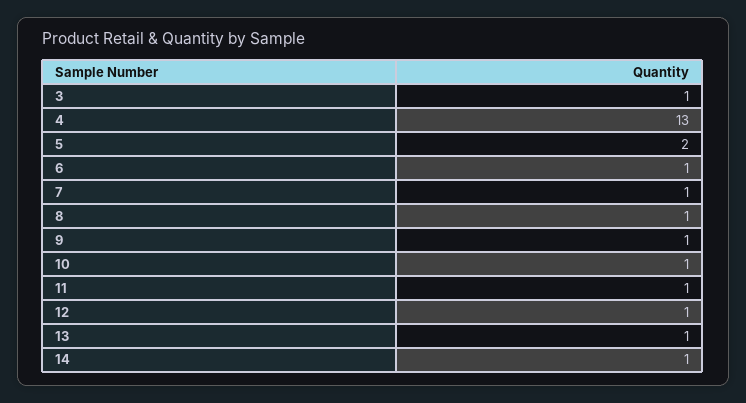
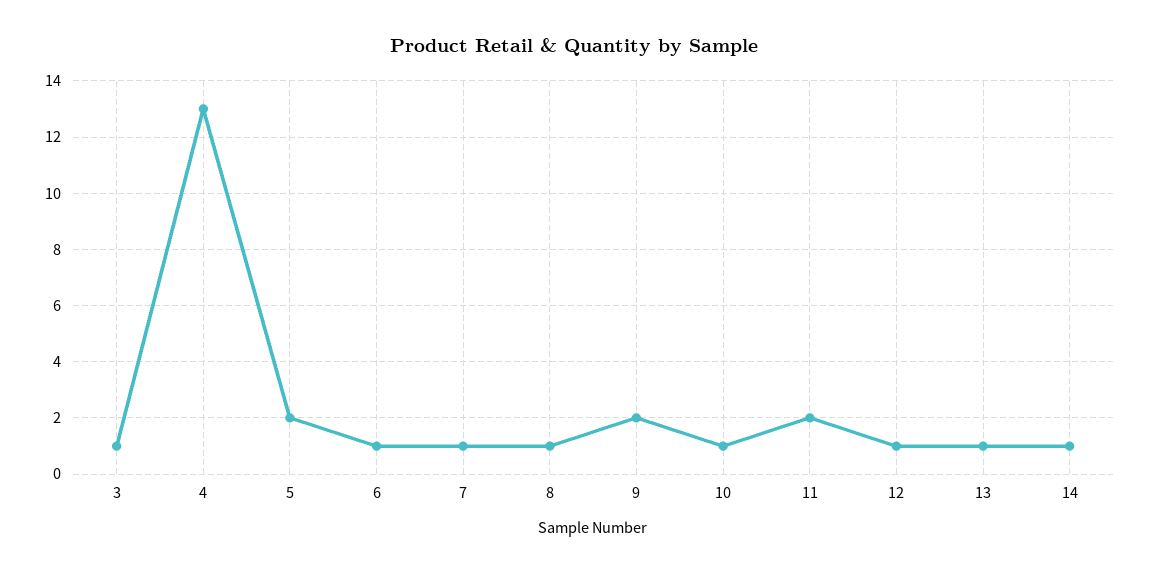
9: 1 -> 2
11: 1 -> 2

